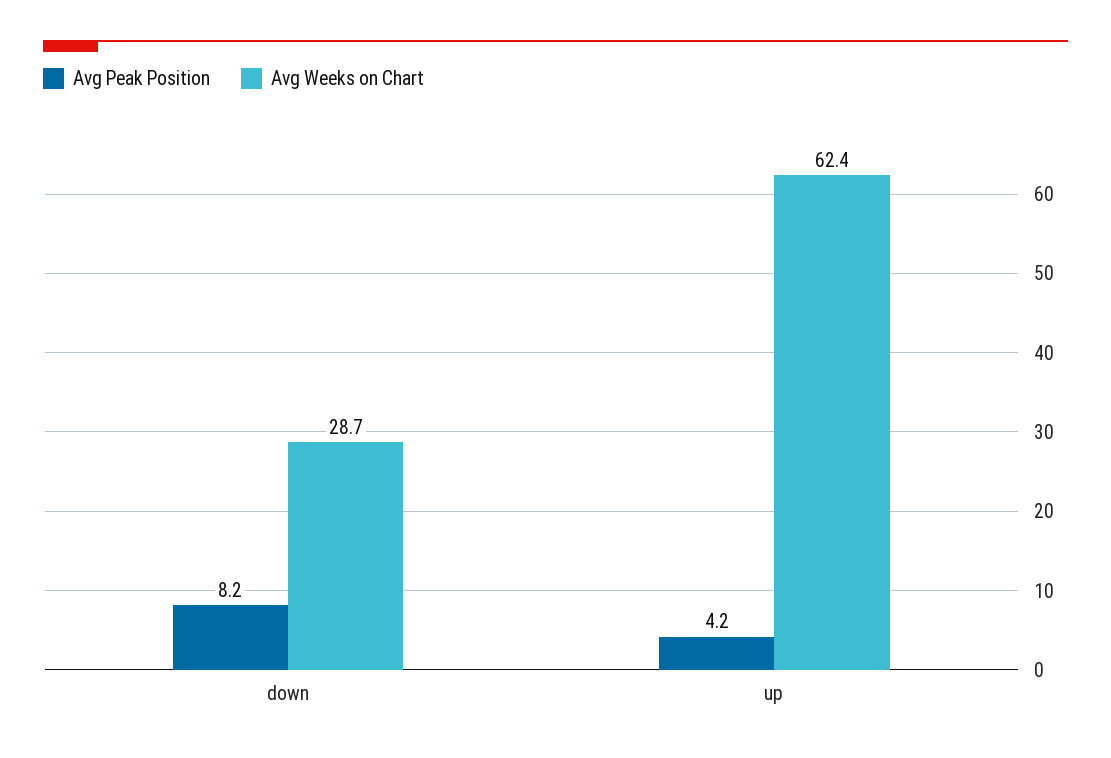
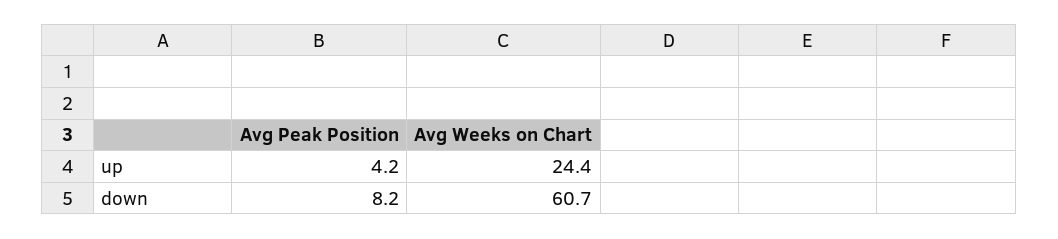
Avg Weeks on Chart, down: 28.7 -> 60.7
Avg Weeks on Chart, up: 62.4 -> 24.4

